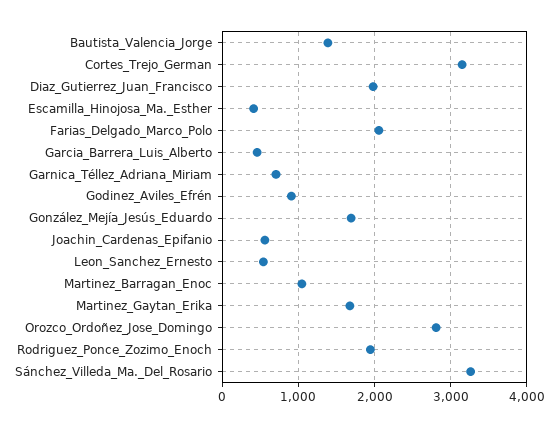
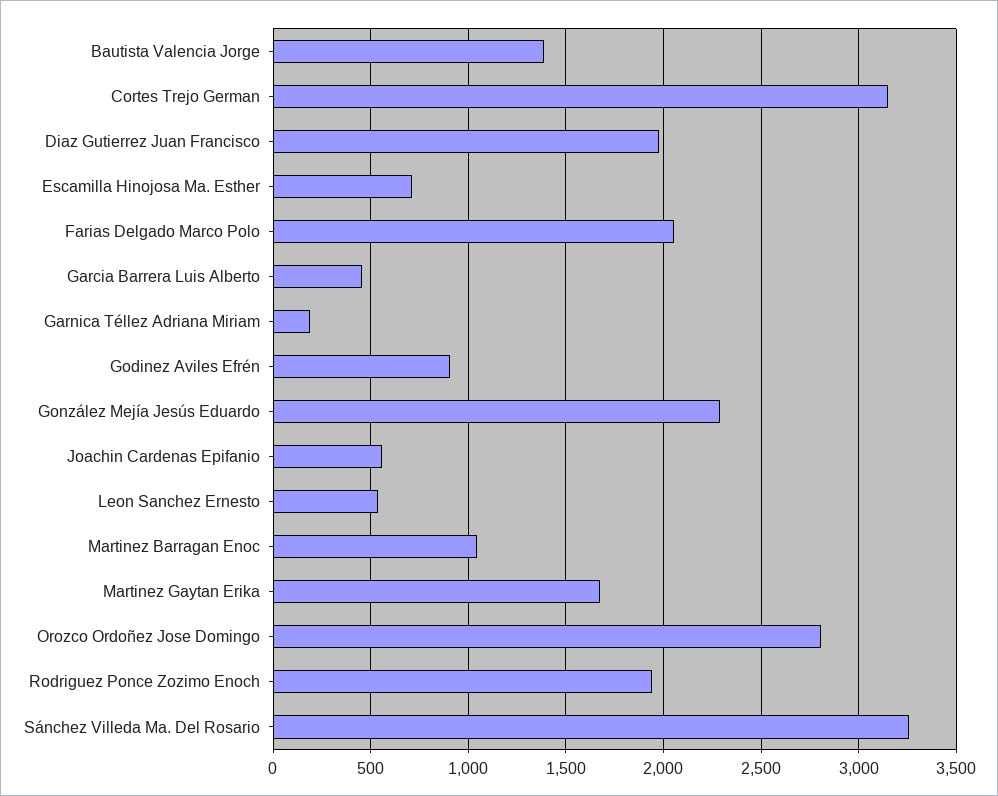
Escamilla_Hinojosa_Ma._Esther: 400 -> 700
Garnica_Téllez_Adriana_Miriam: 700 -> 200
González_Mejía_Jesús_Eduardo: 1700 -> 2300

